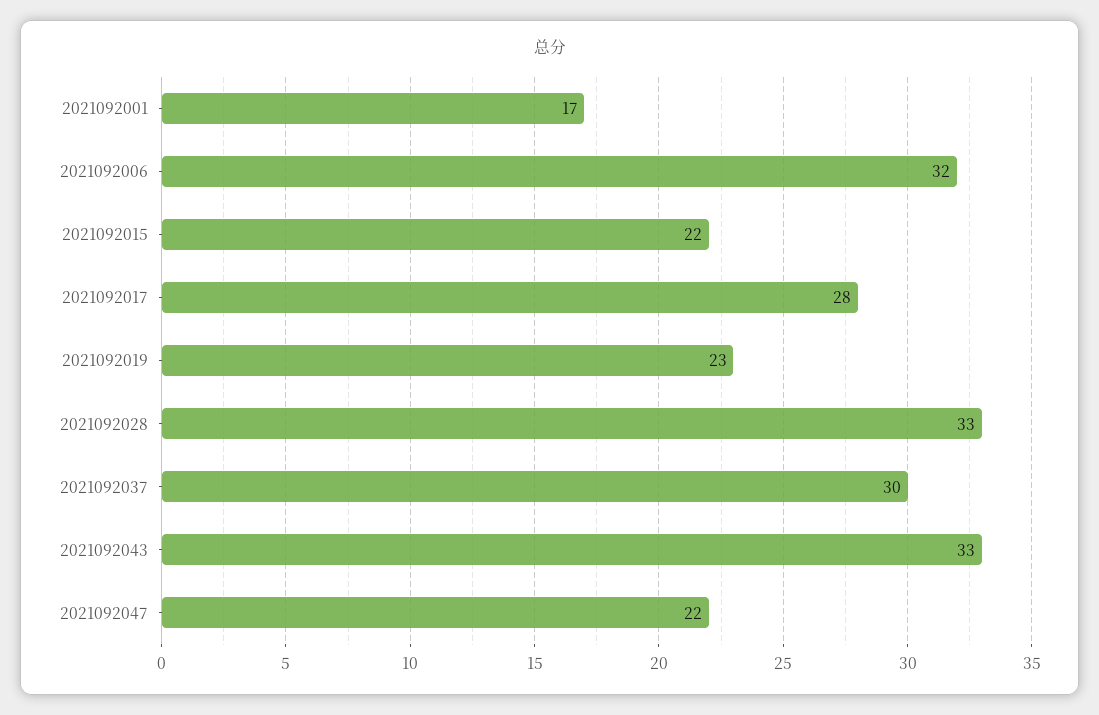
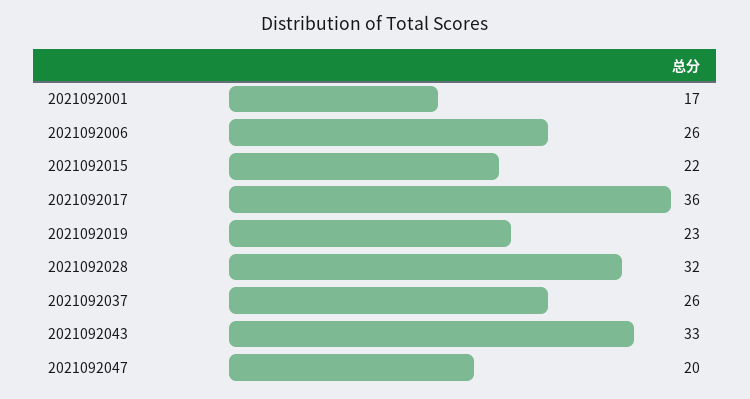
2021092006: 32 -> 26
2021092017: 28 -> 36
2021092028: 33 -> 32
2021092037: 30 -> 26
2021092047: 22 -> 20

